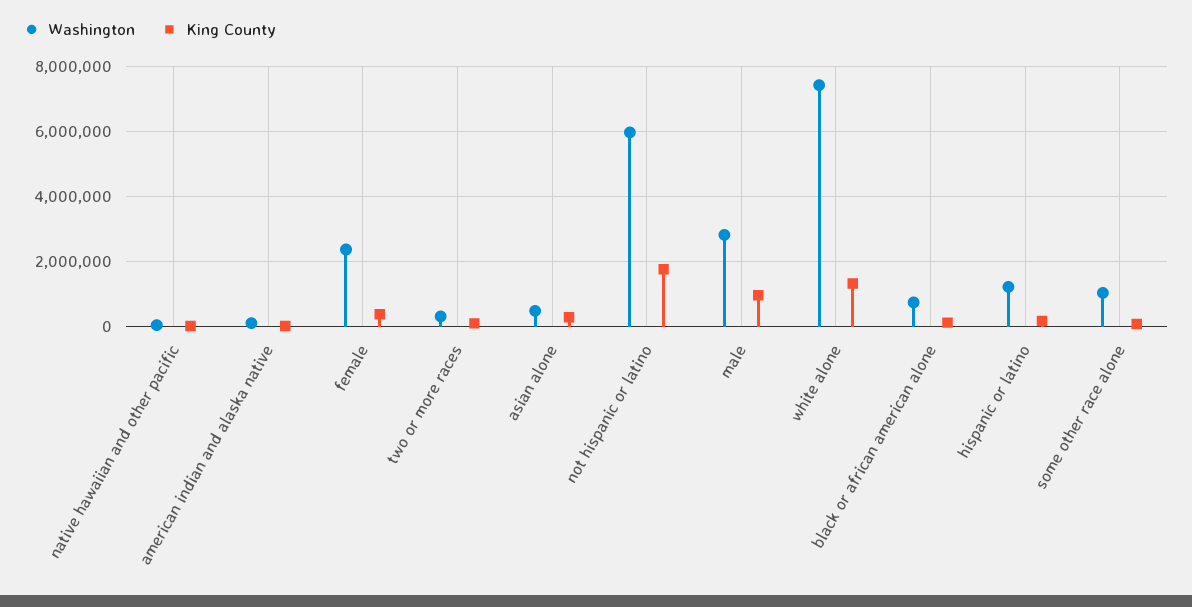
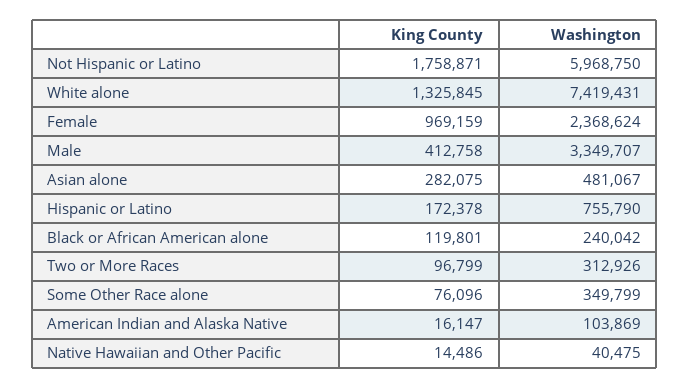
King County, female: 400000 -> 969159
Washington, male: 2800000 -> 3349707
King County, male: 1000000 -> 412758
Washington, black or african american alone: 800000 -> 240042
Washington, hispanic or latino: 1200000 -> 755790
Washington, some other race alone: 1000000 -> 349799

